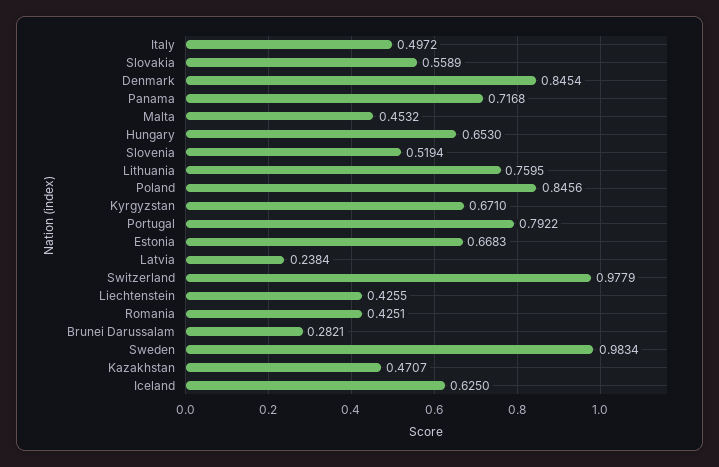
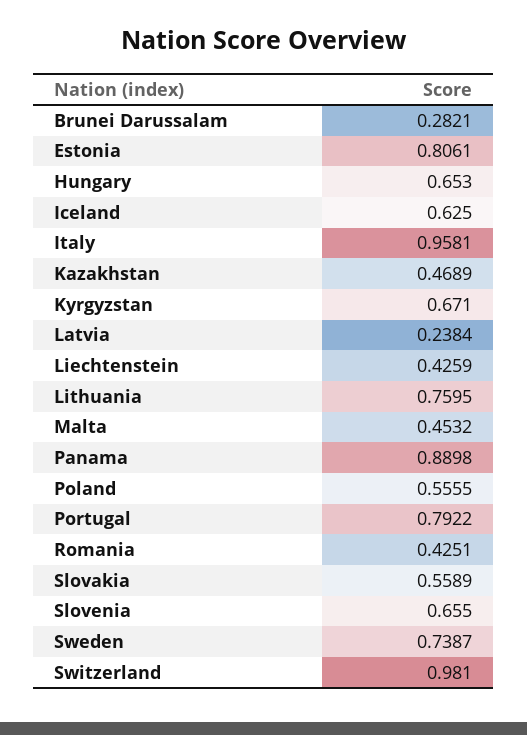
Italy: 0.4972 -> 0.9581
Denmark: 0.8454 -> none
Panama: 0.7168 -> 0.8898
Slovenia: 0.5194 -> 0.655
Poland: 0.8456 -> 0.5555
Estonia: 0.6683 -> 0.8061
Switzerland: 0.9779 -> 0.981
Liechtenstein: 0.4255 -> 0.4259
Sweden: 0.9834 -> 0.7387
Kazakhstan: 0.4707 -> 0.4689

